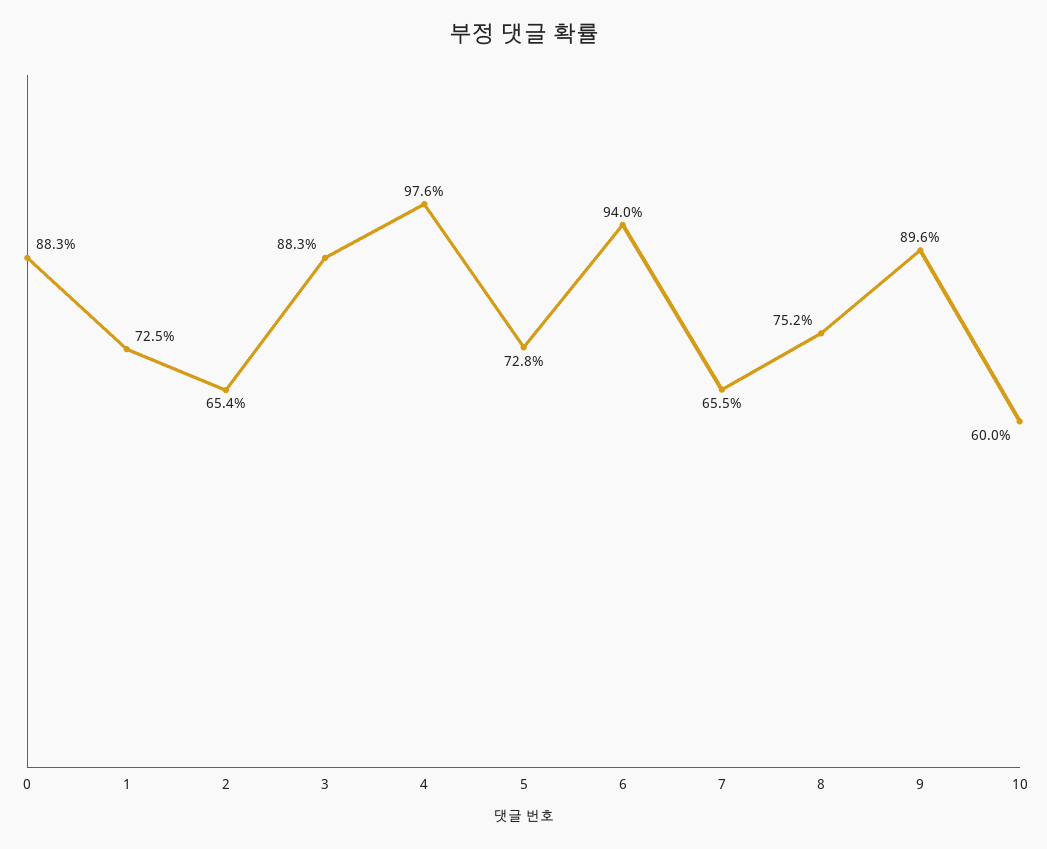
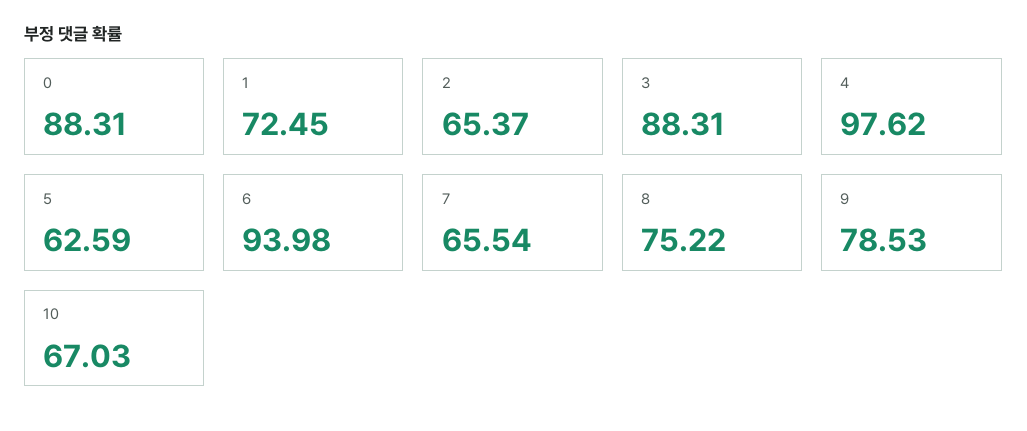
5: 72.8 -> 62.59
9: 89.6 -> 78.53
10: 60 -> 67.03

